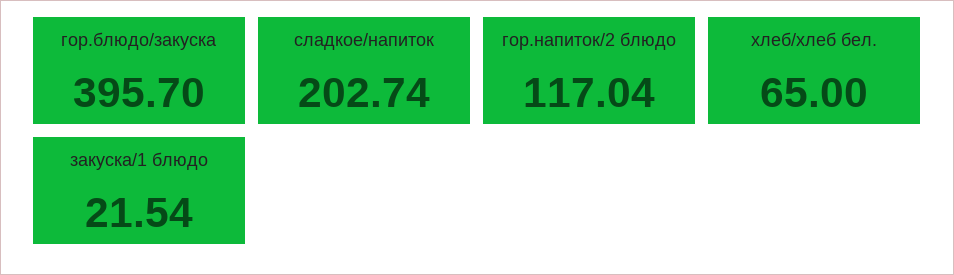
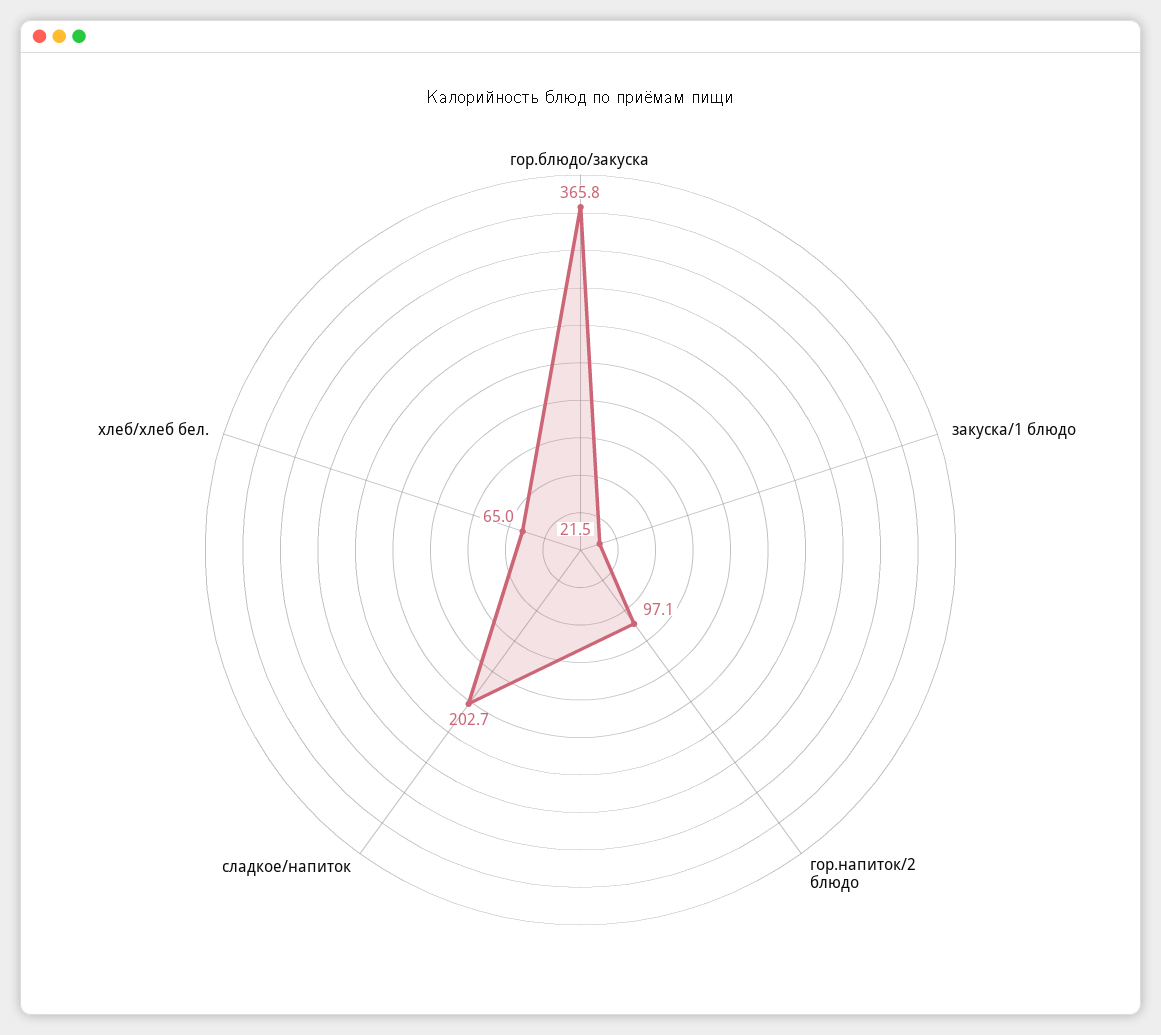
гор.блюдо/закуска: 395.7 -> 365.8
гор.напиток/2 блюдо: 117.04 -> 97.1

